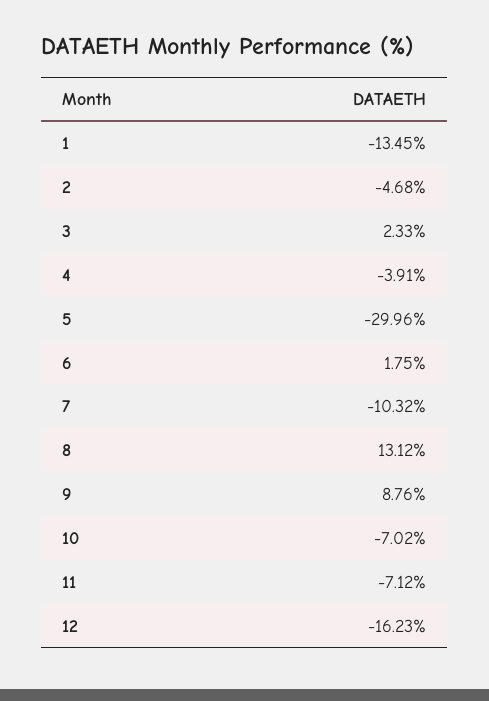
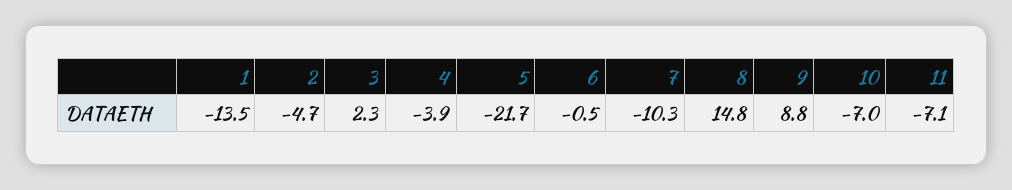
5: -29.96 -> -21.7
6: 1.75 -> -0.5
8: 13.12 -> 14.8
12: -16.23 -> none

